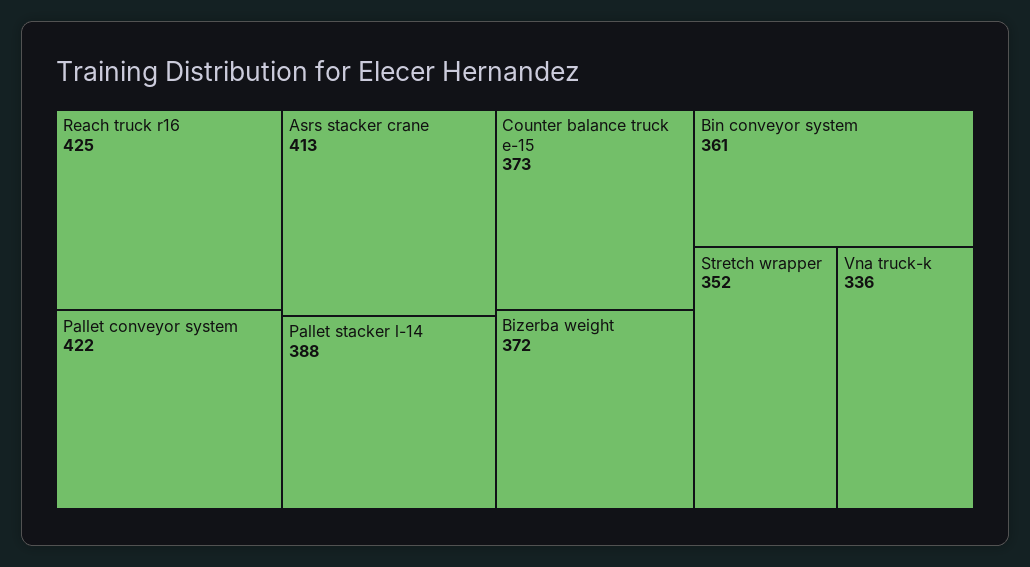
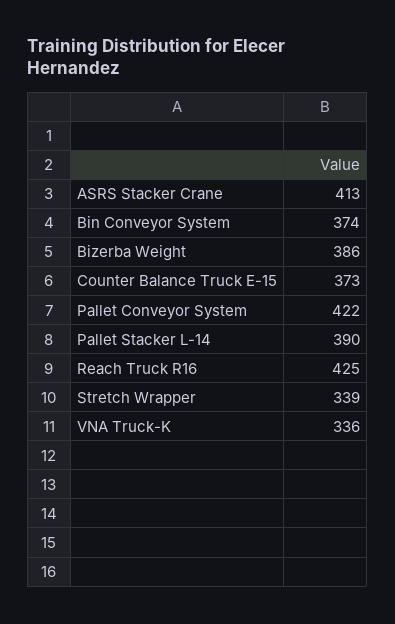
Pallet stacker l-14: 388 -> 390
Bizerba weight: 372 -> 386
Bin conveyor system: 361 -> 374
Stretch wrapper: 352 -> 339

